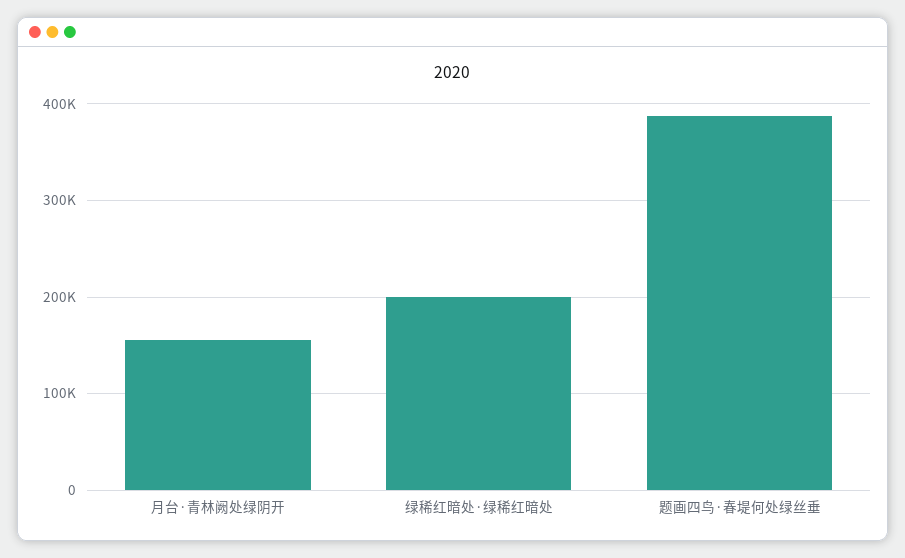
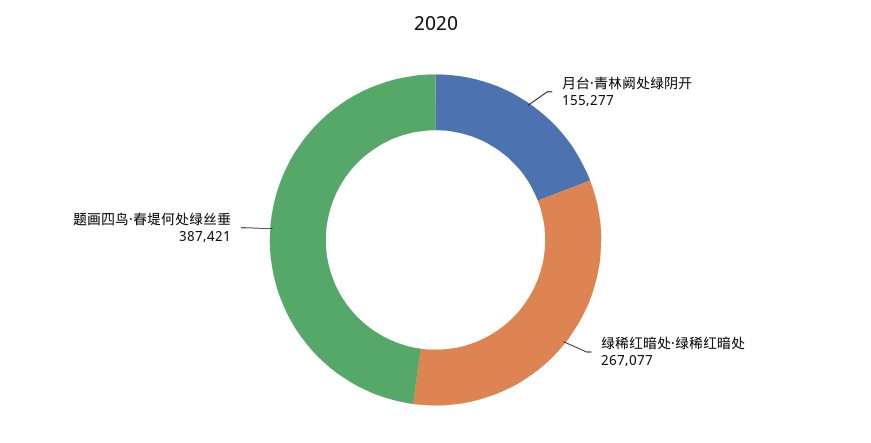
绿稀红暗处·绿稀红暗处: 200000 -> 267077

